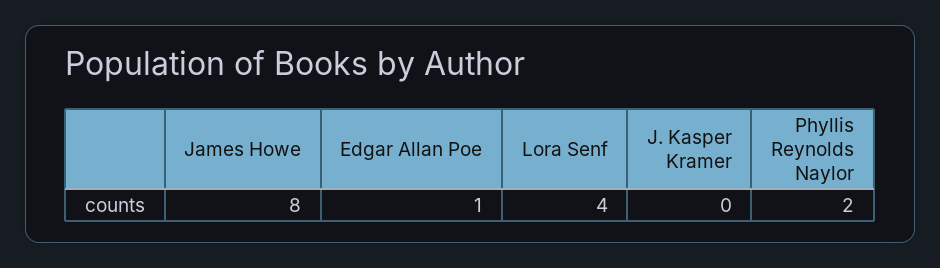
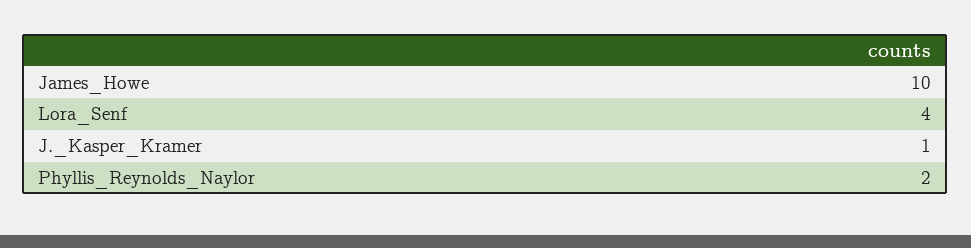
James Howe: 8 -> 10
Edgar Allan Poe: 1 -> none
J. Kasper Kramer: 0 -> 1

